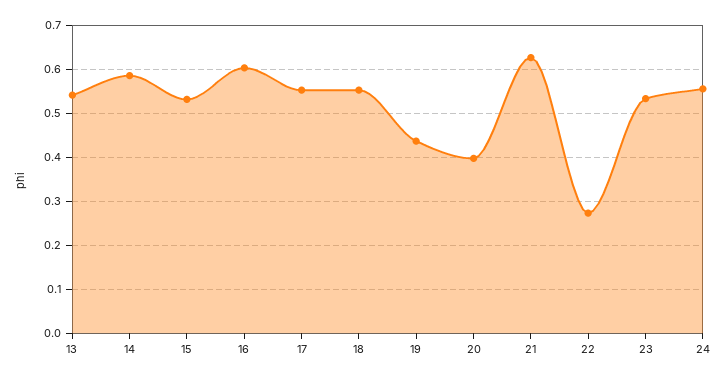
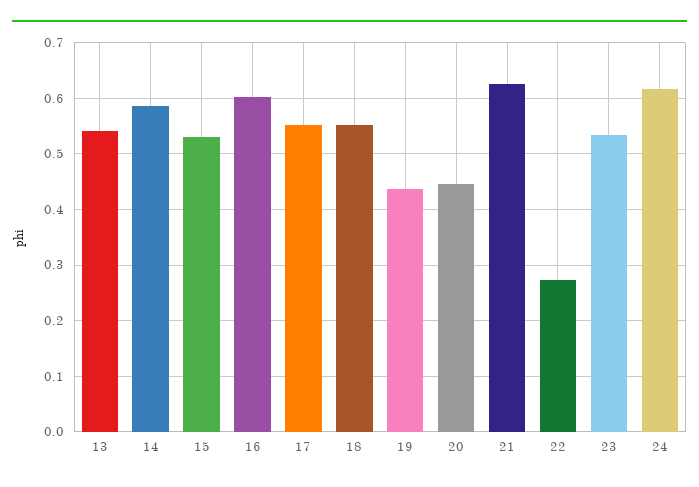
20: 0.4 -> 0.44
24: 0.56 -> 0.62

